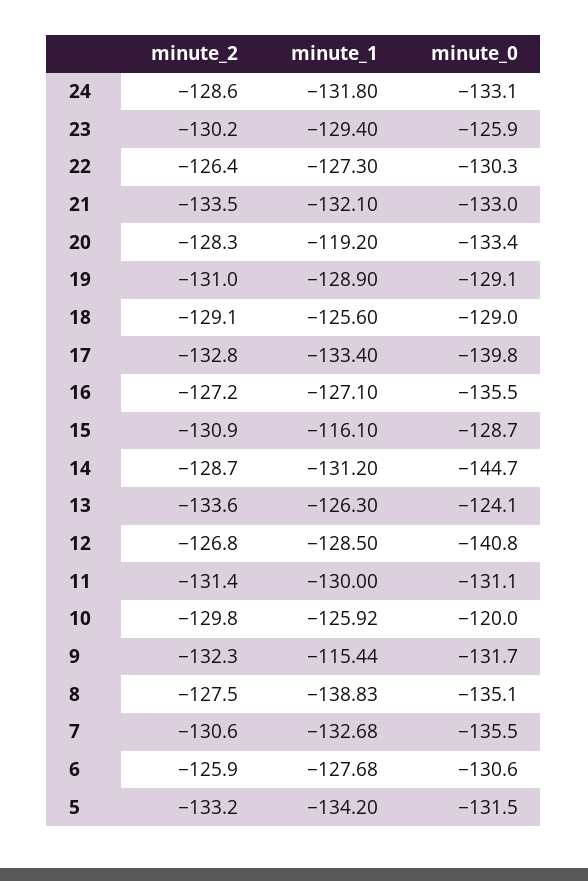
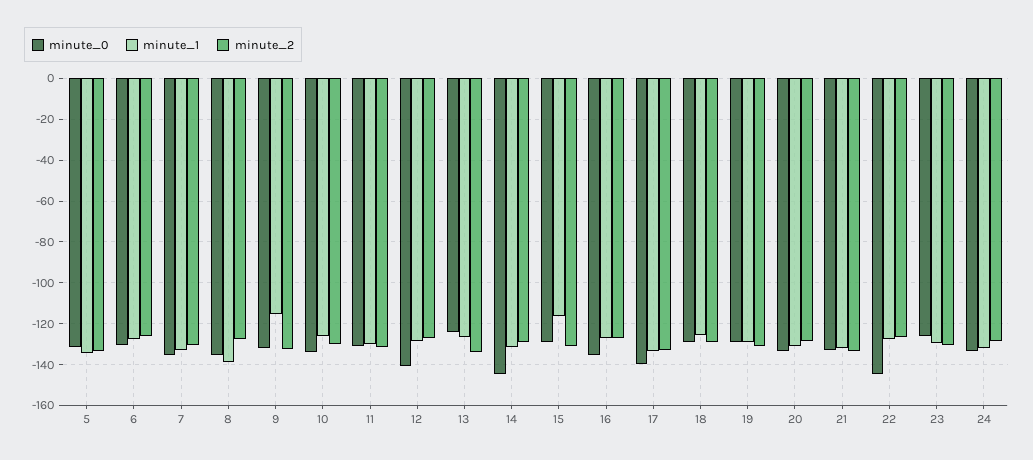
minute_0, 22: -130.3 -> -145
minute_1, 20: -119.2 -> -130
minute_0, 10: -120 -> -135

